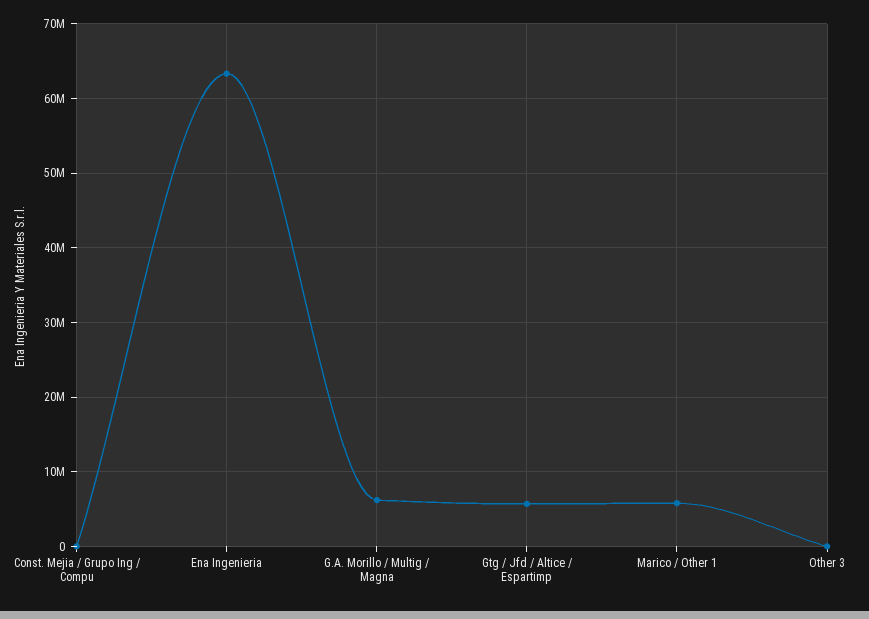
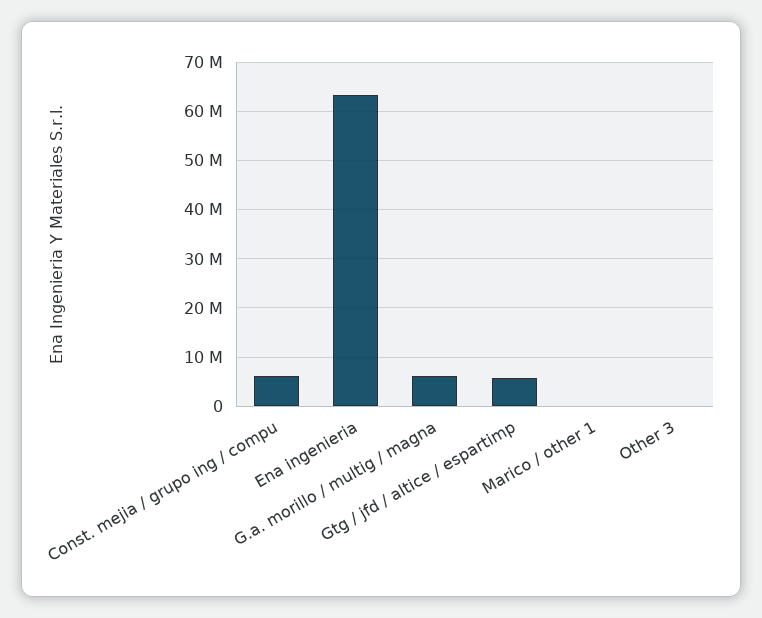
Const. Mejia / Grupo Ing / Compu: 0 -> 6000000
Marico / Other 1: 6000000 -> 0

